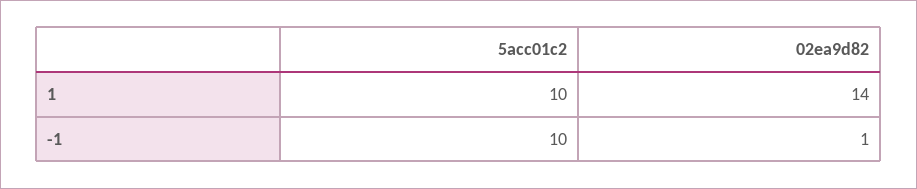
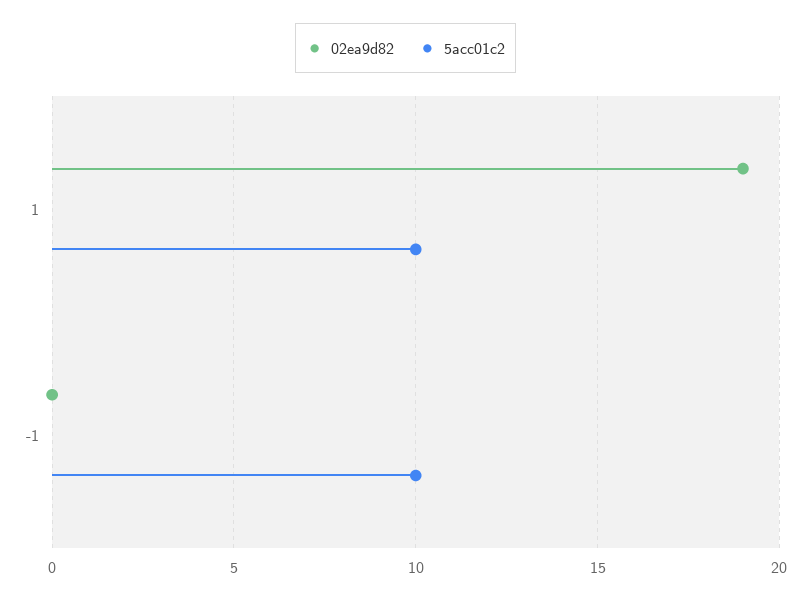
02ea9d82, 1: 14 -> 19
02ea9d82, -1: 1 -> 0

